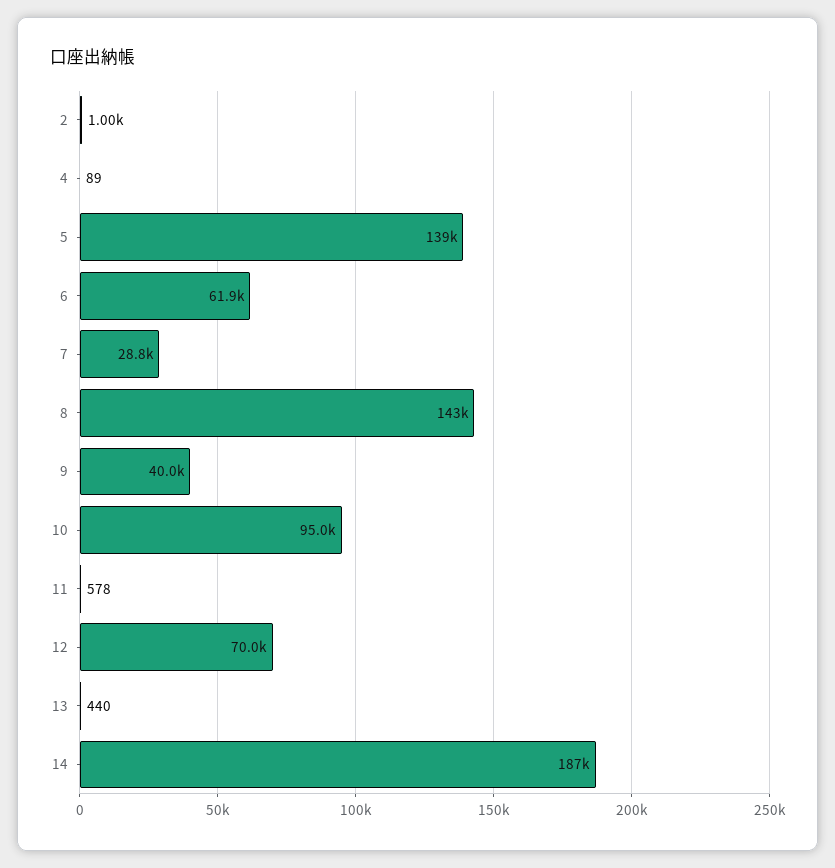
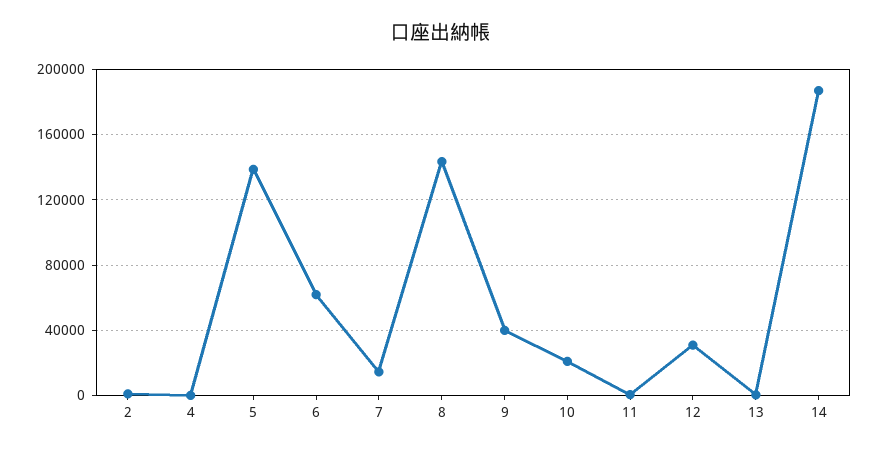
7: 28800 -> 15000
10: 95000 -> 20000
12: 70000 -> 30000

